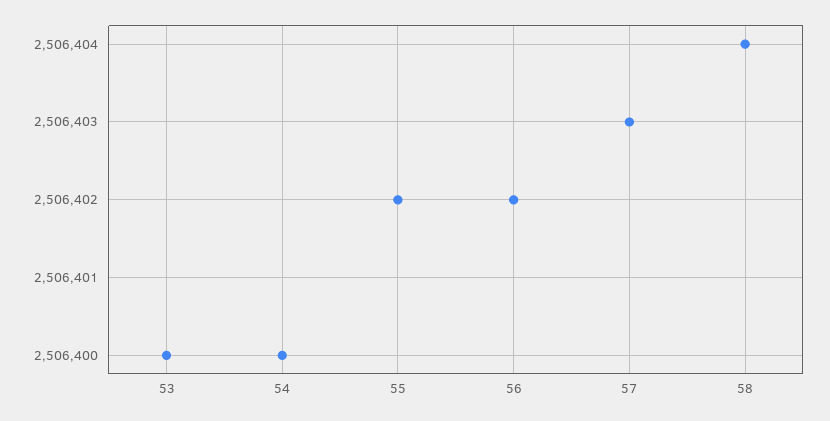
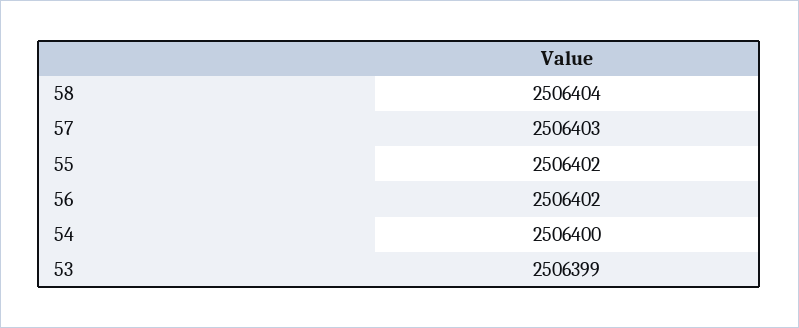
53: 2506400 -> 2506399

